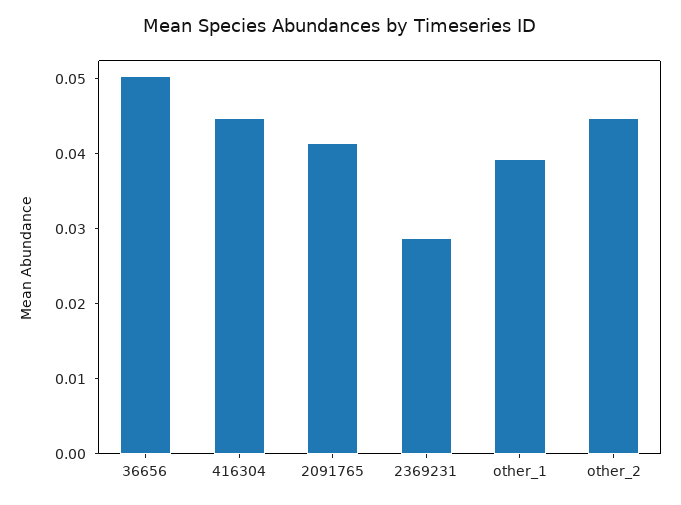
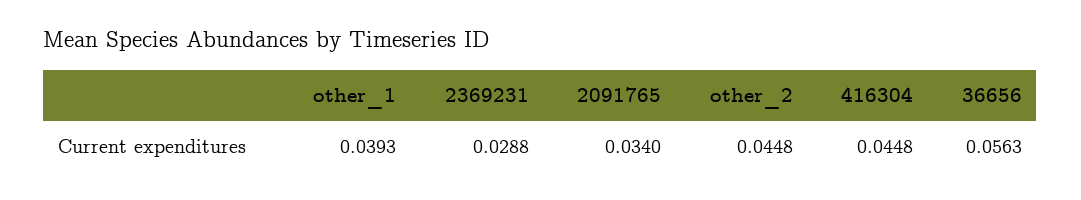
36656: 0.05 -> 0.0563
2091765: 0.042 -> 0.034

